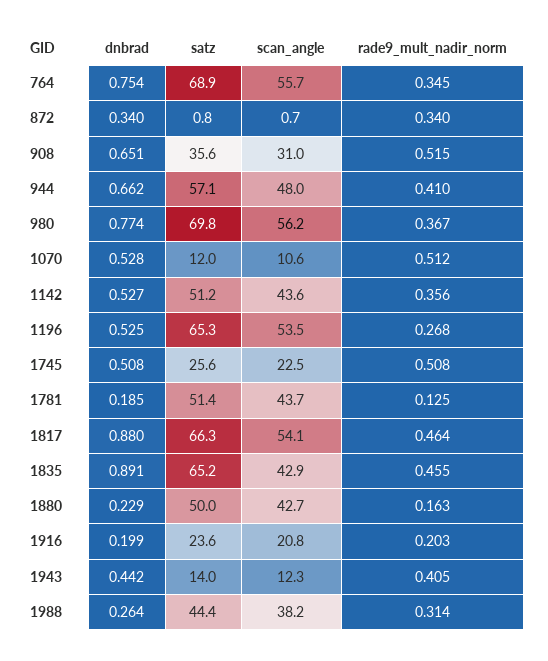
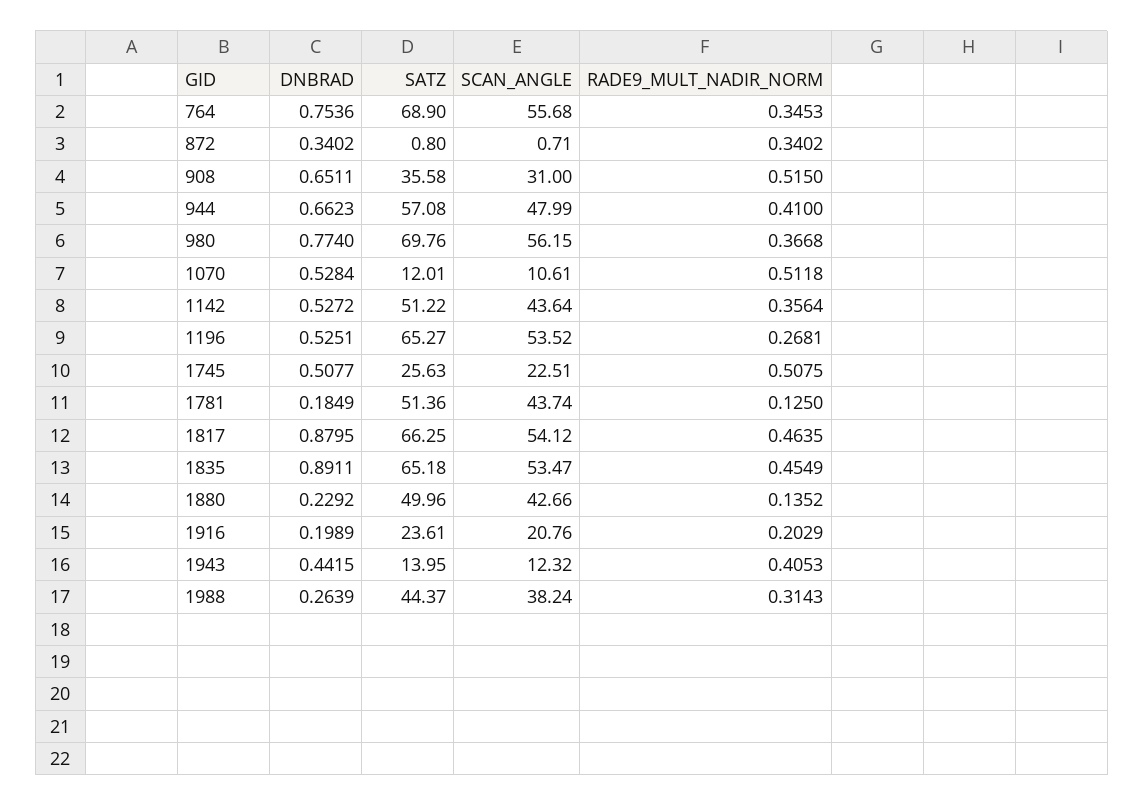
scan_angle, 1835: 42.9 -> 53.47
rade9_mult_nadir_norm, 1880: 0.163 -> 0.1352

